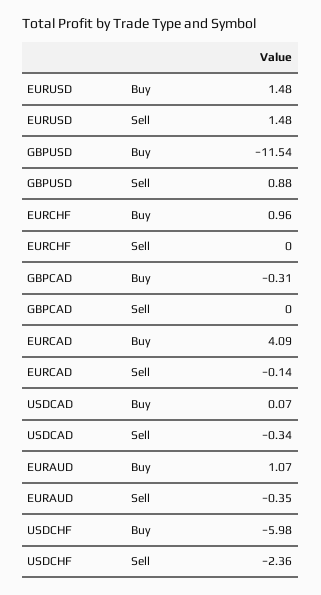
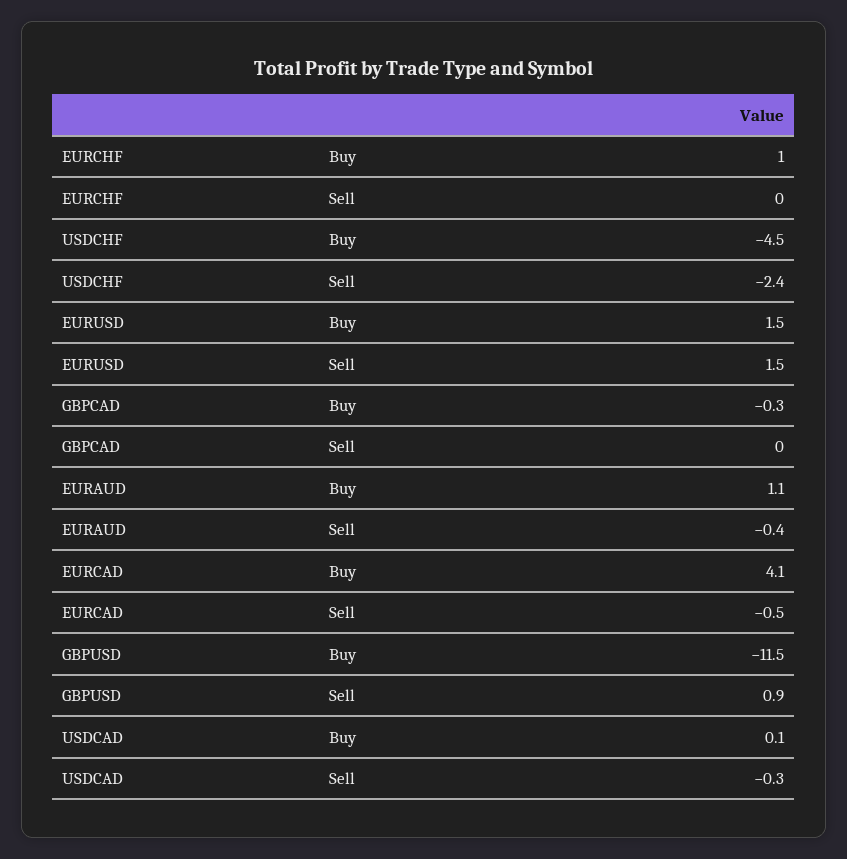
EURCAD, Sell: -0.14 -> -0.5
USDCHF, Buy: -5.98 -> -4.5

